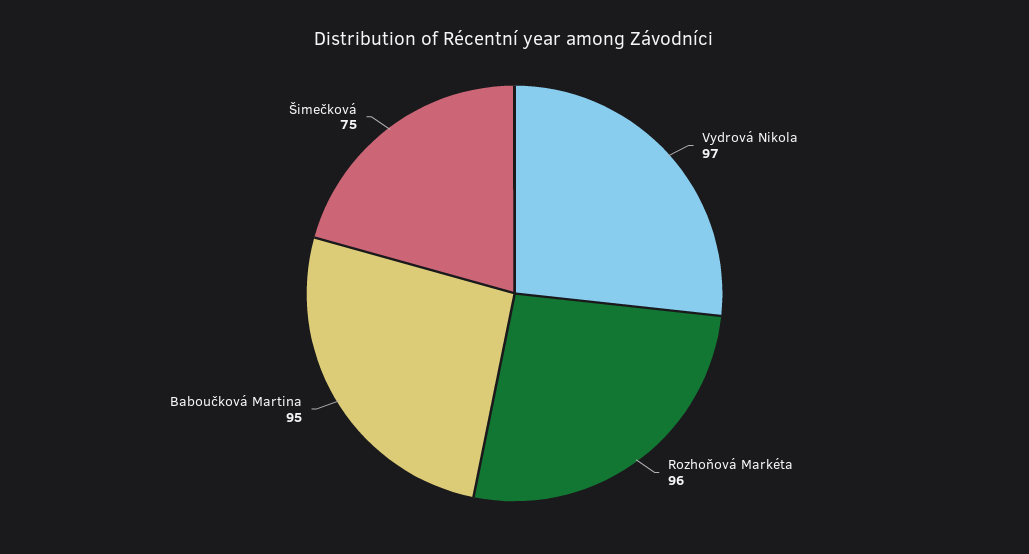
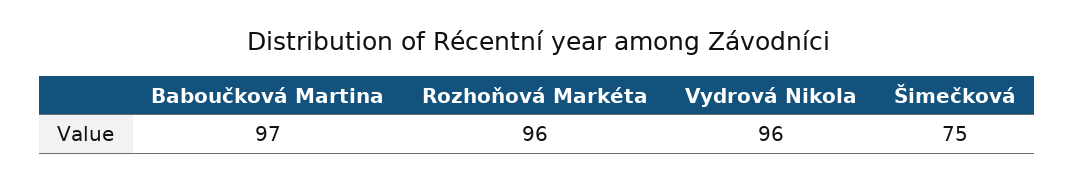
Vydrová Nikola: 97 -> 96
Baboučková Martina: 95 -> 97

